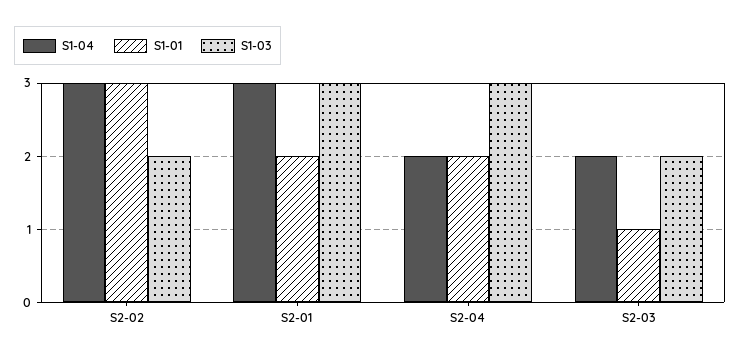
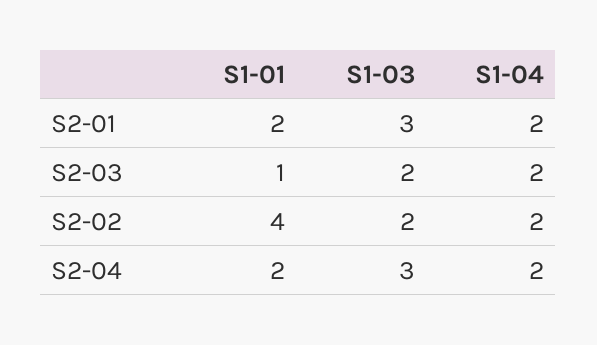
S1-04, S2-02: 3 -> 2
S1-01, S2-02: 3 -> 4
S1-04, S2-01: 3 -> 2

